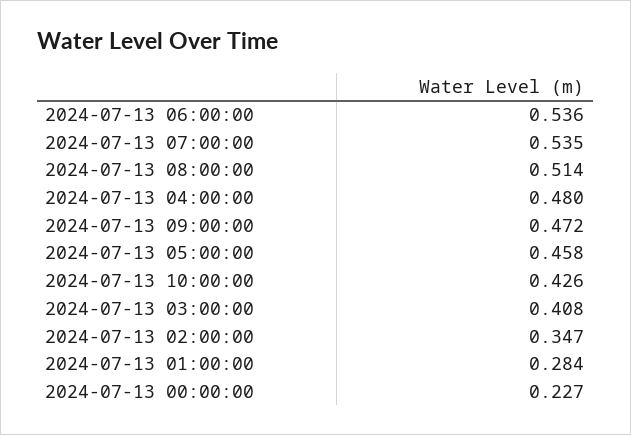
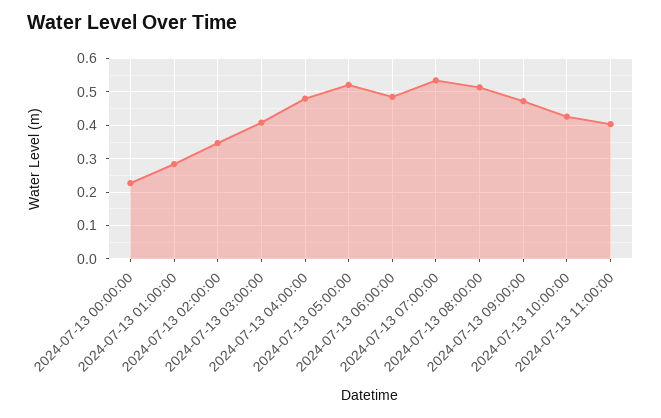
2024-07-13 06:00:00: 0.536 -> 0.48
2024-07-13 05:00:00: 0.458 -> 0.52
2024-07-13 11:00:00: none -> 0.4

